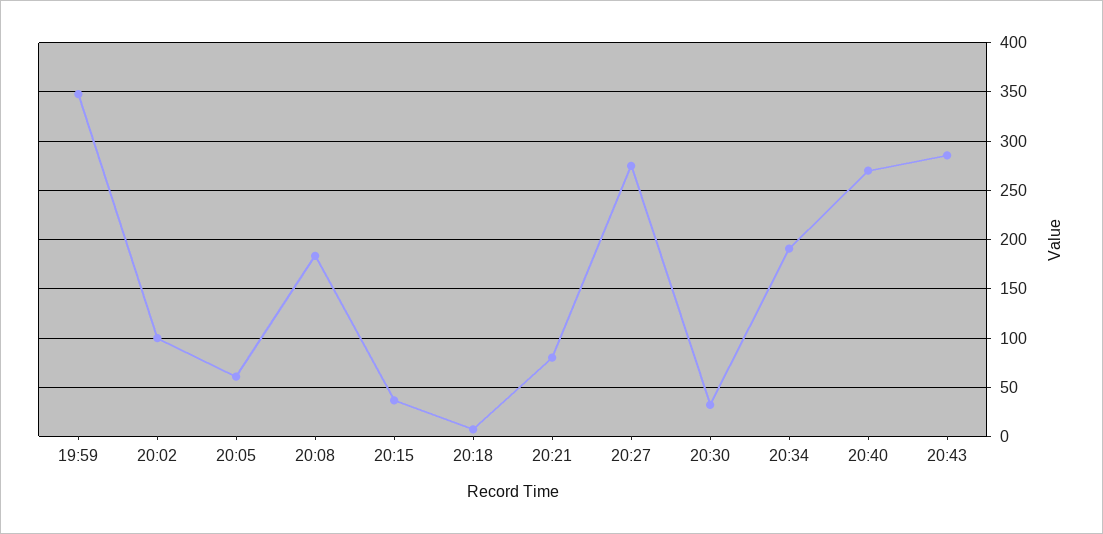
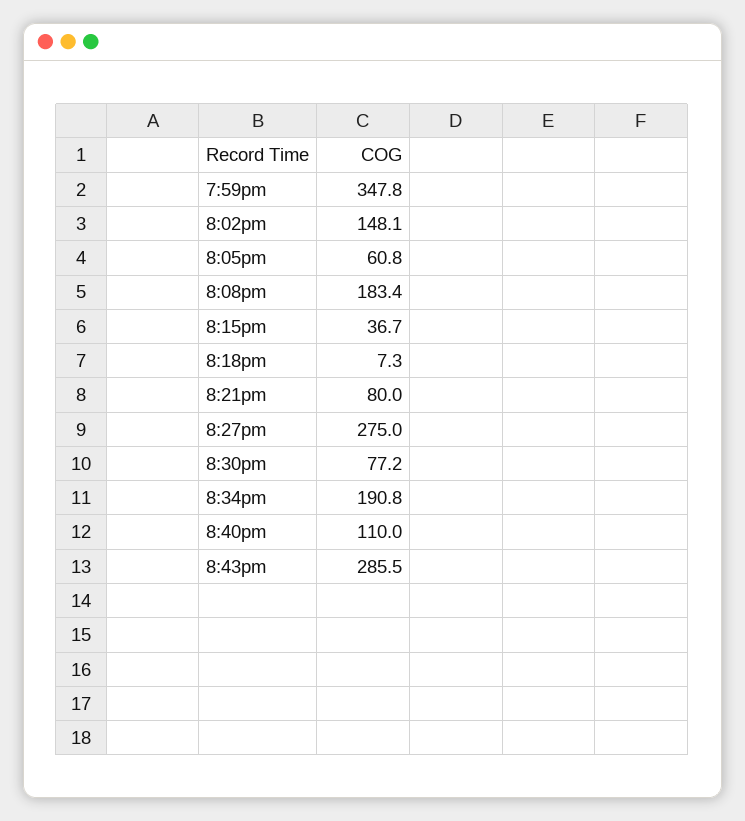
20:02: 100 -> 148.1
20:30: 30 -> 77.2
20:40: 270 -> 110

